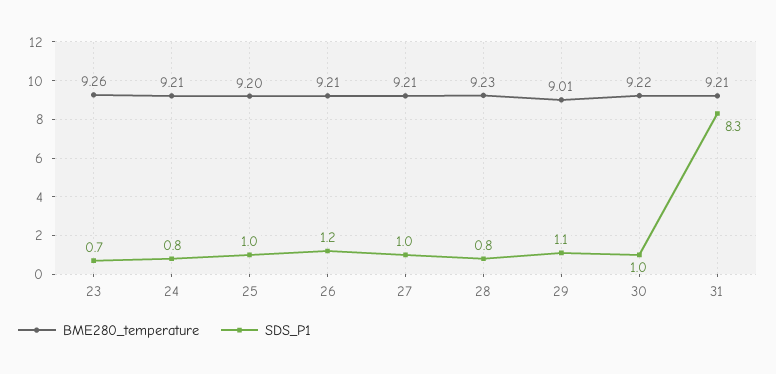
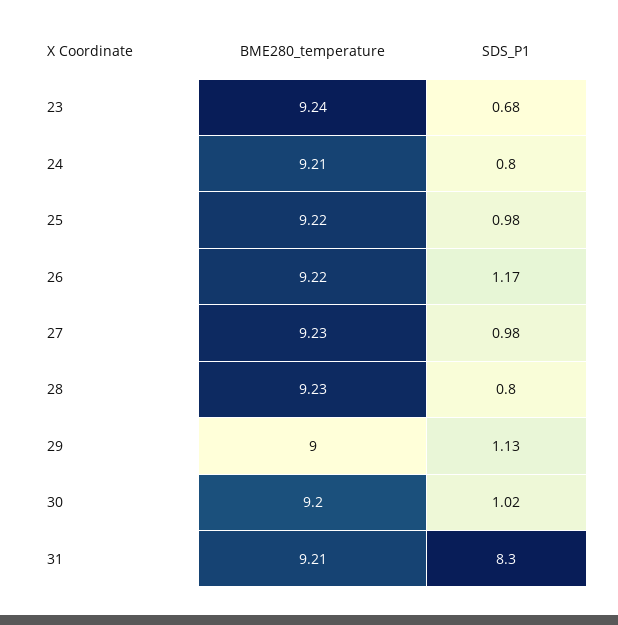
BME280_temperature, 23: 9.26 -> 9.24
BME280_temperature, 25: 9.2 -> 9.22
BME280_temperature, 26: 9.21 -> 9.22
BME280_temperature, 27: 9.21 -> 9.23
BME280_temperature, 29: 9.01 -> 9
BME280_temperature, 30: 9.22 -> 9.2

